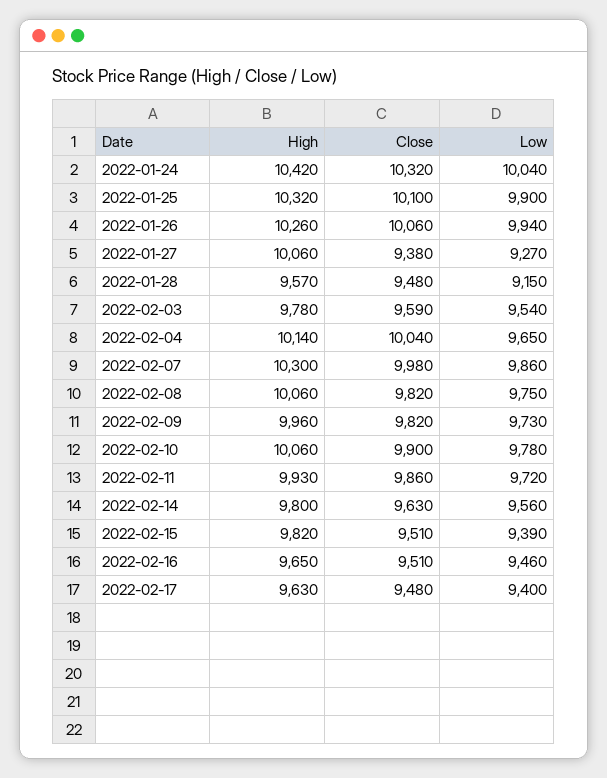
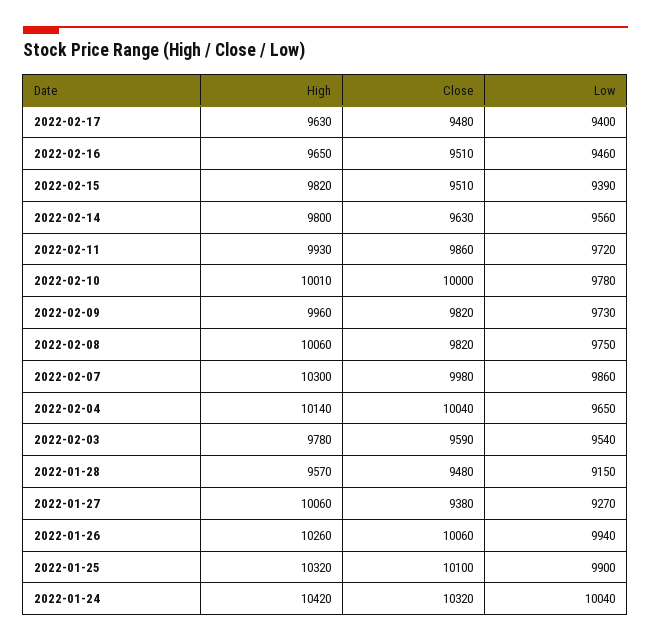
High, 2022-02-10: 10060 -> 10010
Close, 2022-02-10: 9900 -> 10000

